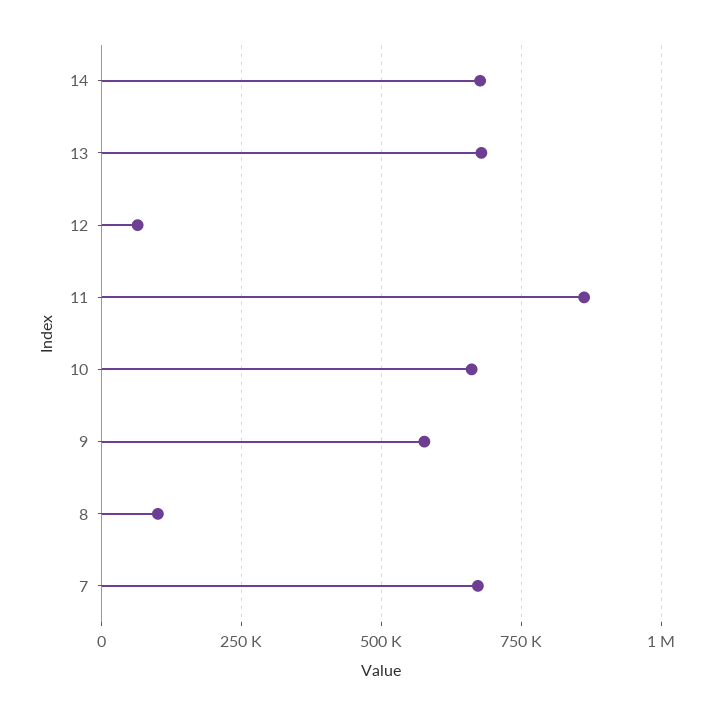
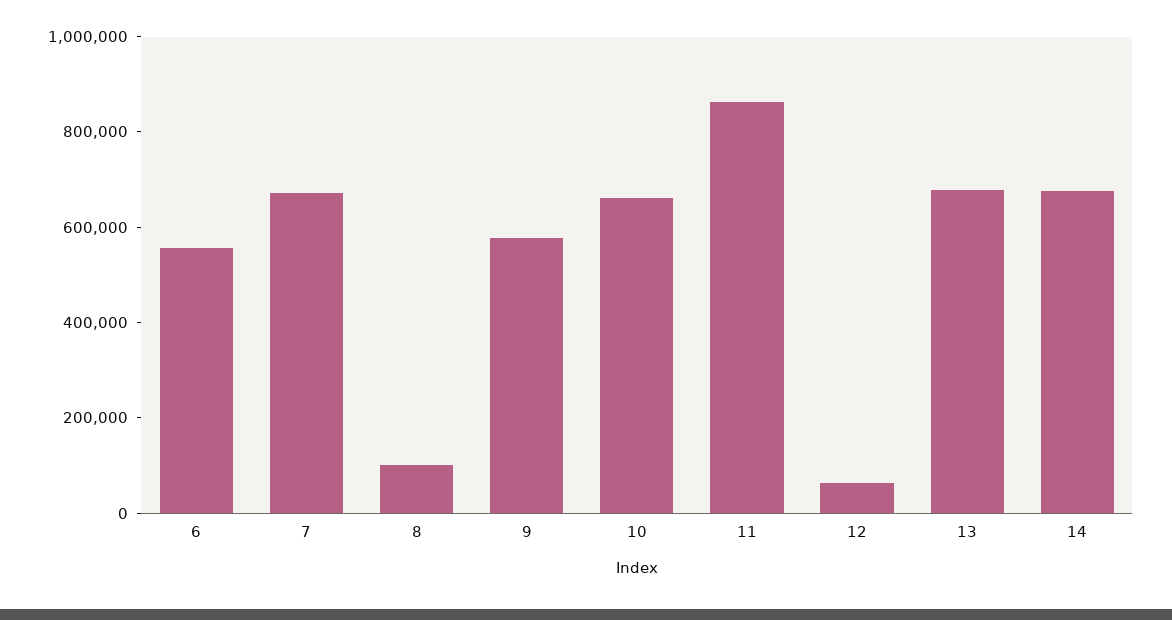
6: none -> 550000

